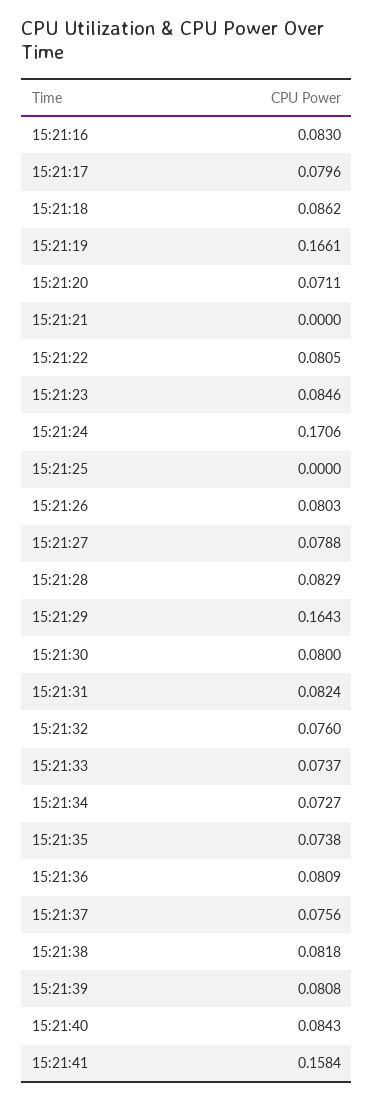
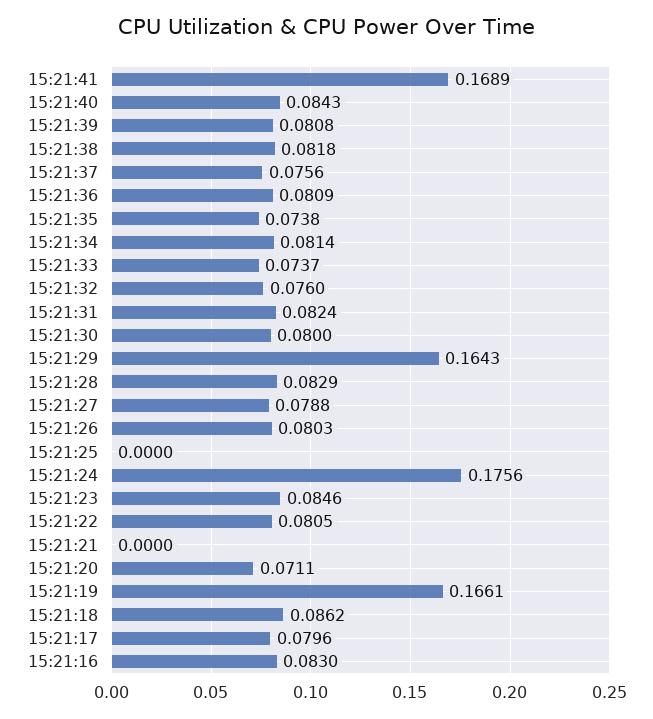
15:21:24: 0.1706 -> 0.1756
15:21:34: 0.0727 -> 0.0814
15:21:41: 0.1584 -> 0.1689

